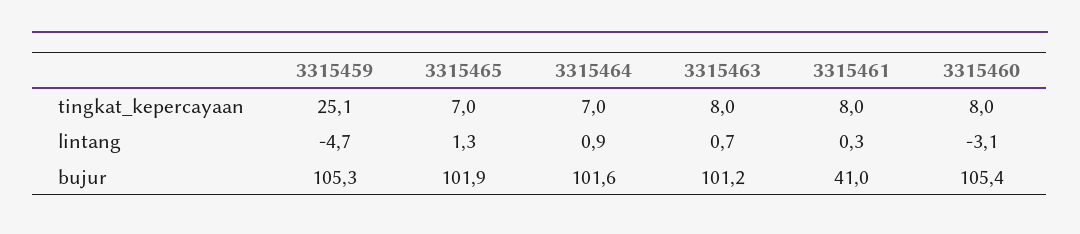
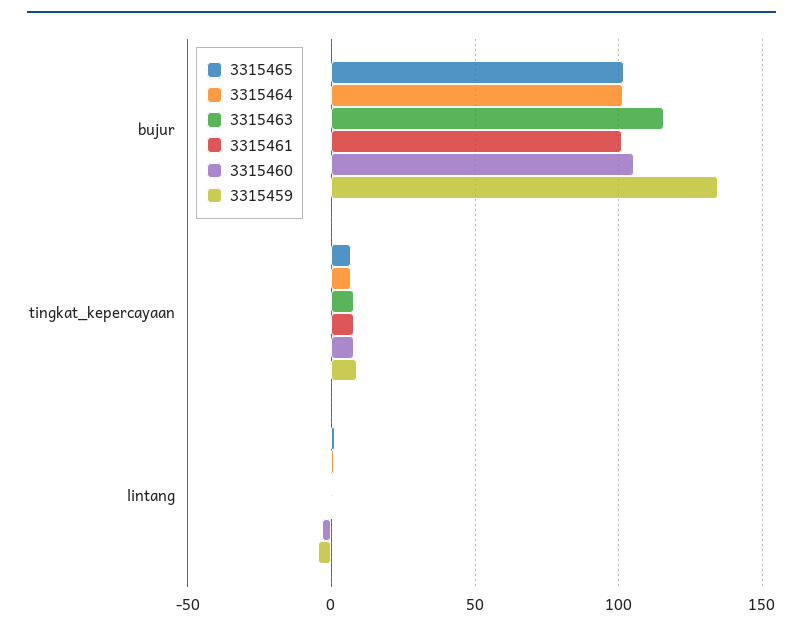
3315459, tingkat_kepercayaan: 25.1 -> 10
3315459, bujur: 105.3 -> 135
3315463, bujur: 101.2 -> 115
3315461, bujur: 41 -> 100

